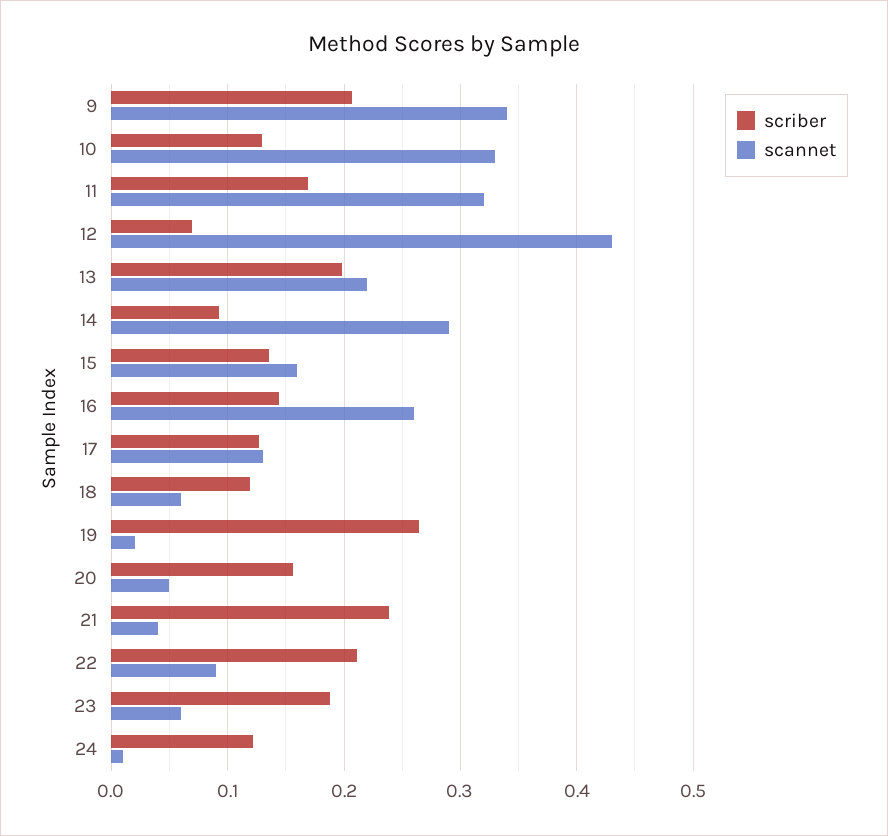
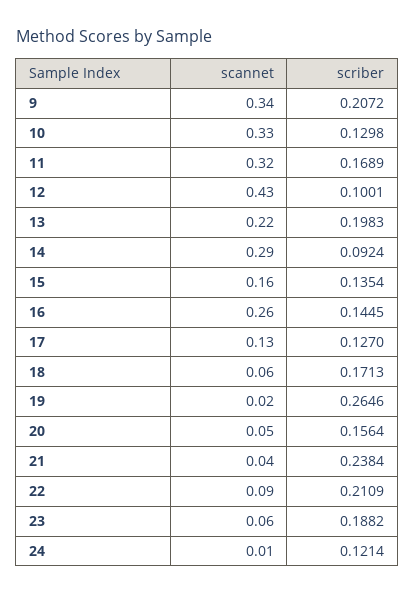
scriber, 12: 0.07 -> 0.1001
scriber, 18: 0.12 -> 0.1713

